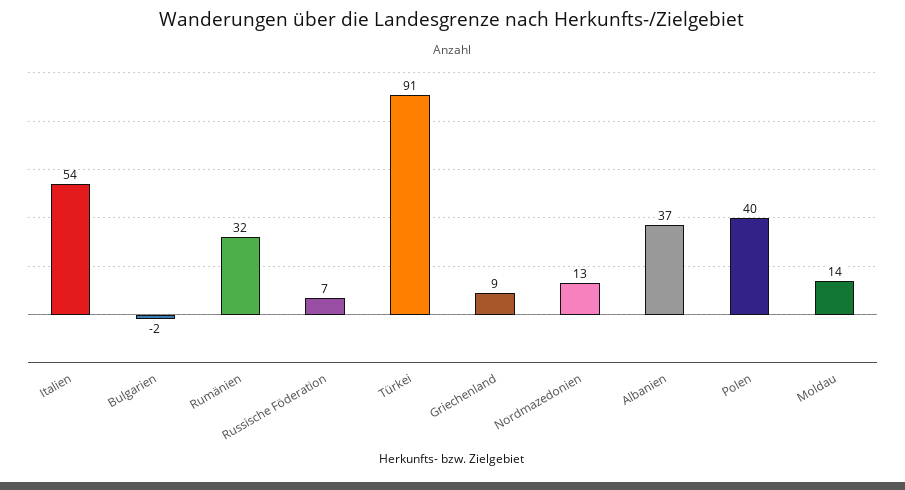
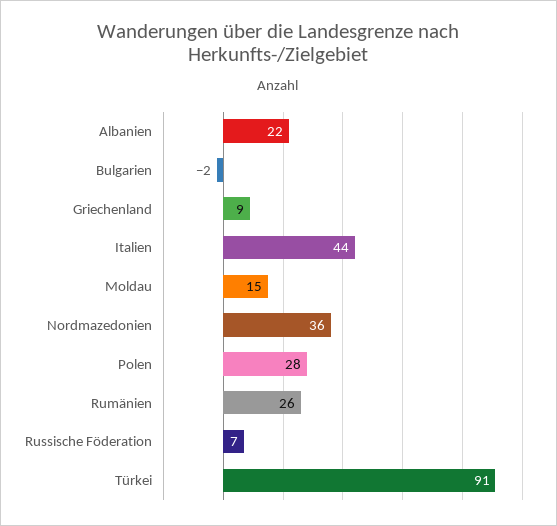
Italien: 54 -> 44
Rumänien: 32 -> 26
Nordmazedonien: 13 -> 36
Albanien: 37 -> 22
Polen: 40 -> 28
Moldau: 14 -> 15

